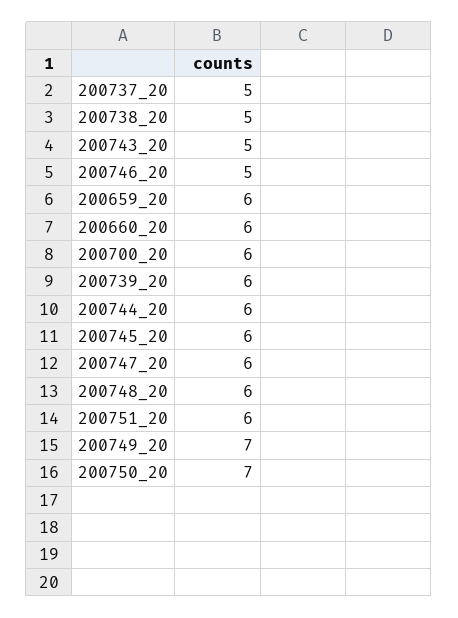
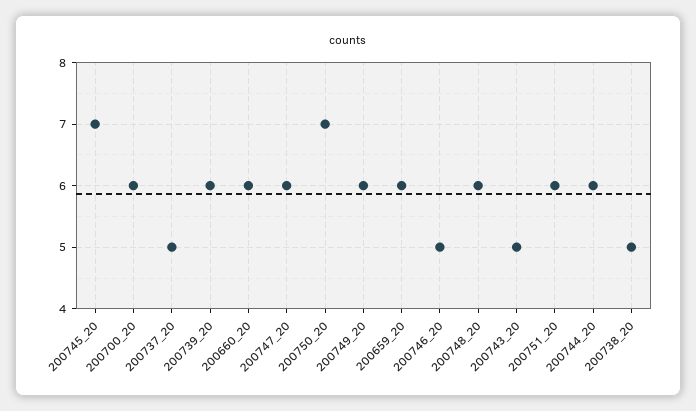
200745_20: 6 -> 7
200749_20: 7 -> 6

